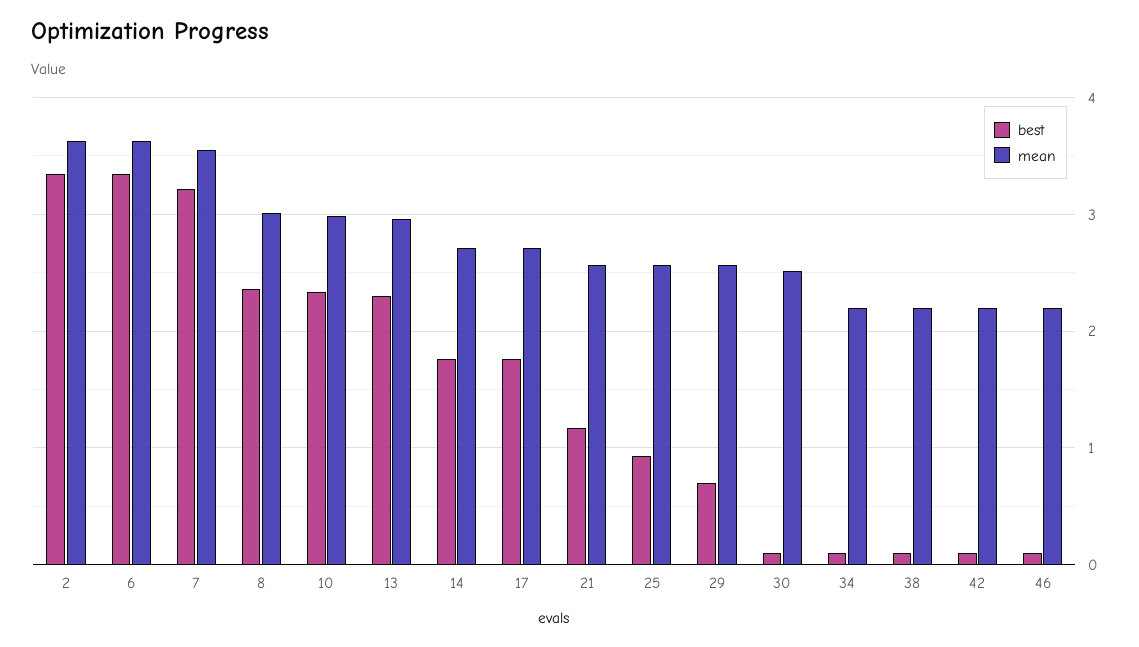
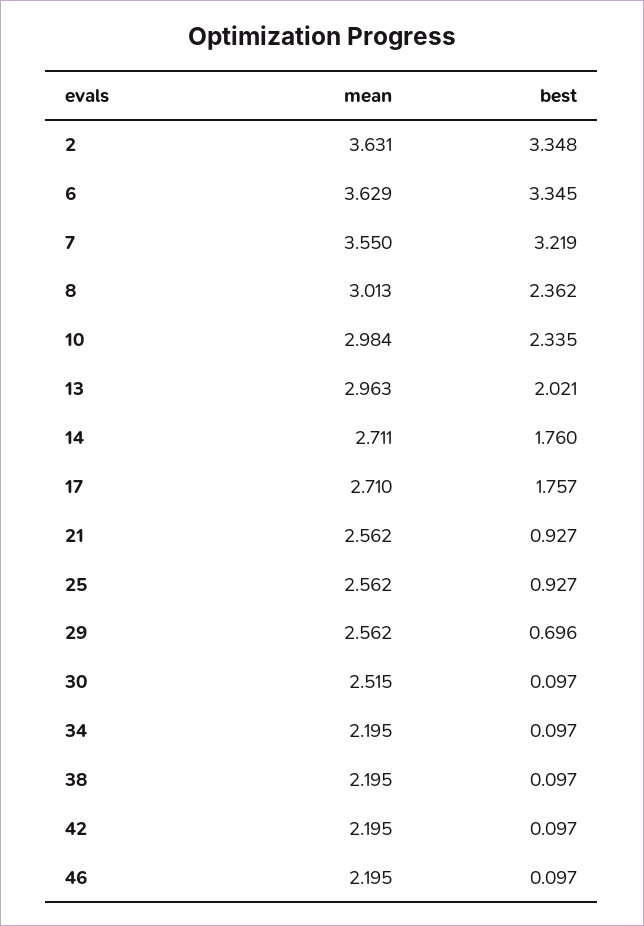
best, 13: 2.3 -> 2.021
best, 21: 1.2 -> 0.927

